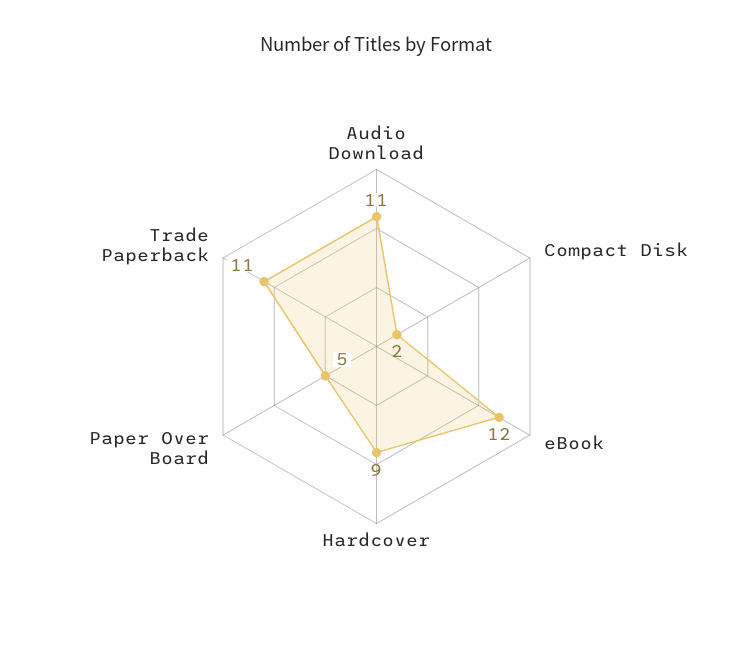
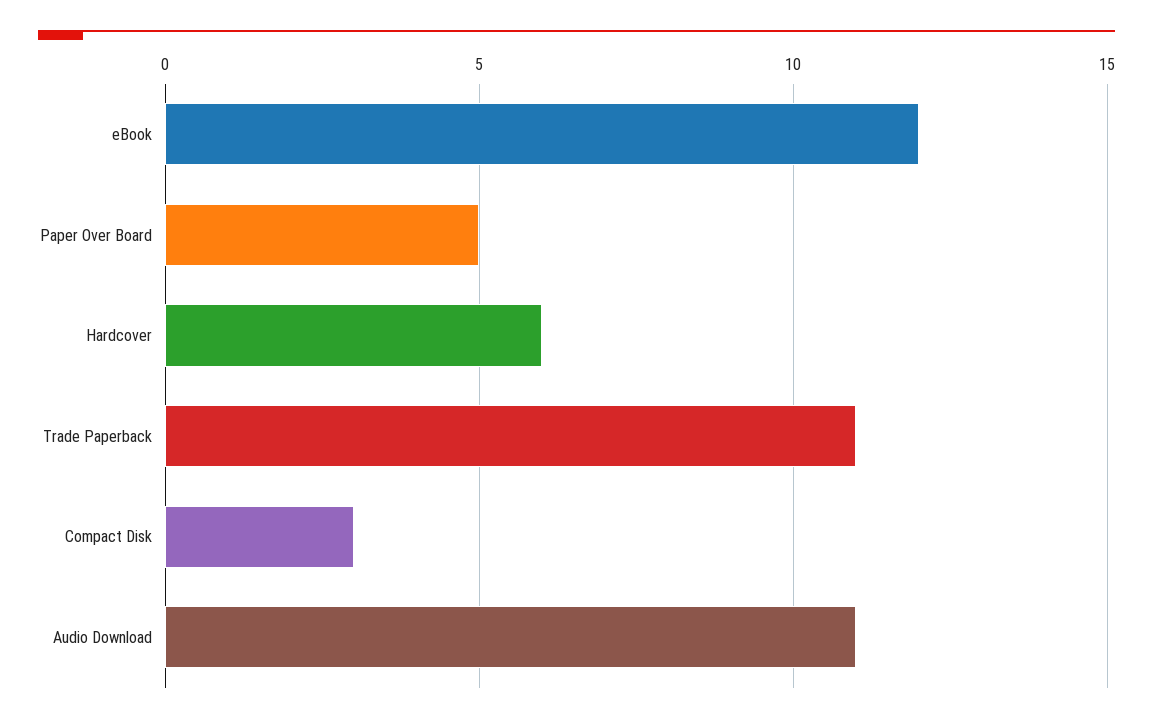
Compact Disk: 2 -> 3
Hardcover: 9 -> 6

